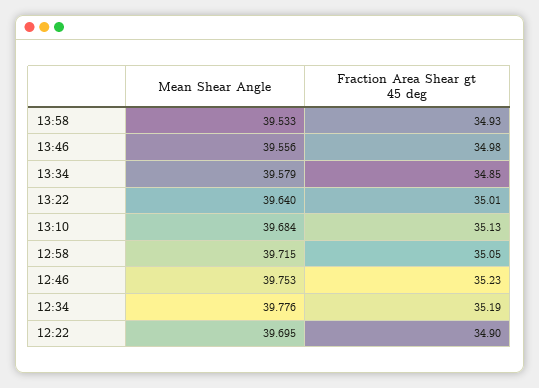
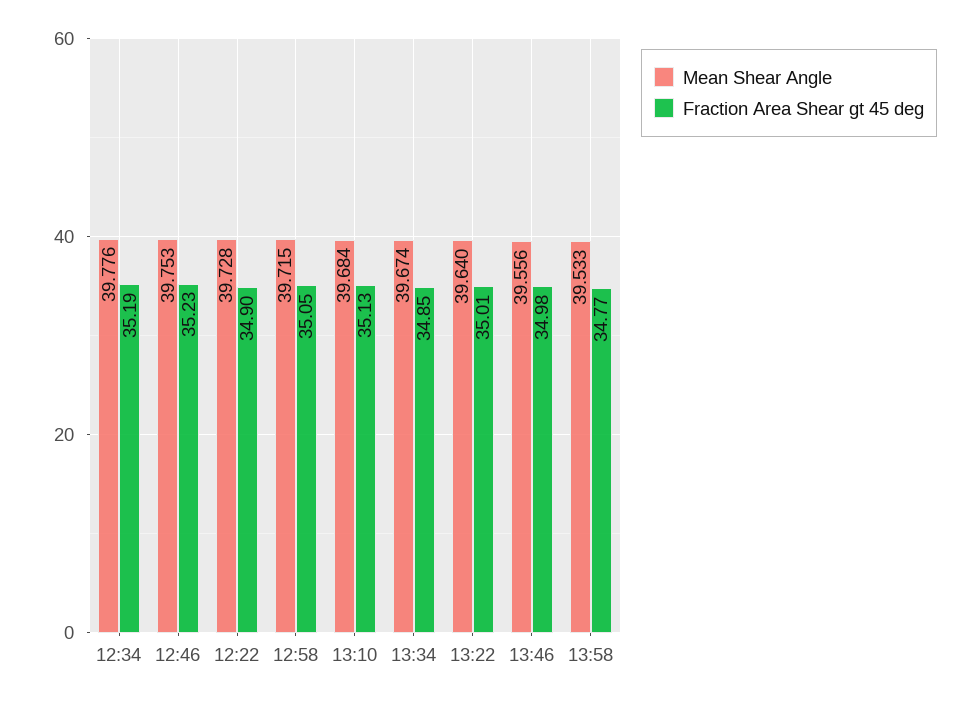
Fraction Area Shear gt 45 deg, 13:58: 34.93 -> 34.77
Mean Shear Angle, 13:34: 39.579 -> 39.674
Mean Shear Angle, 12:22: 39.695 -> 39.728

